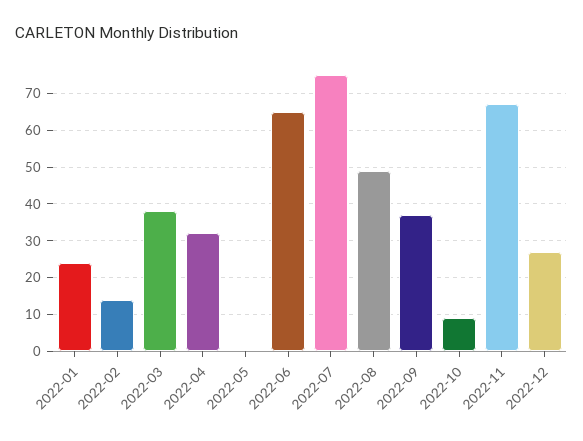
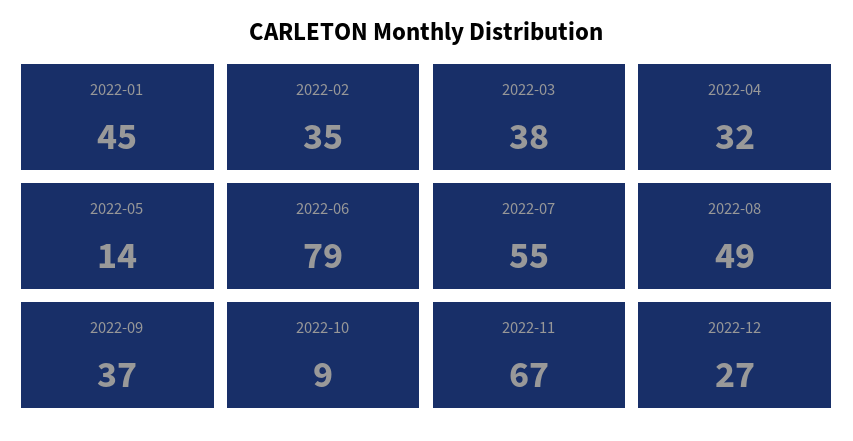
2022-01: 25 -> 45
2022-02: 15 -> 35
2022-05: 0 -> 14
2022-06: 65 -> 79
2022-07: 75 -> 55

